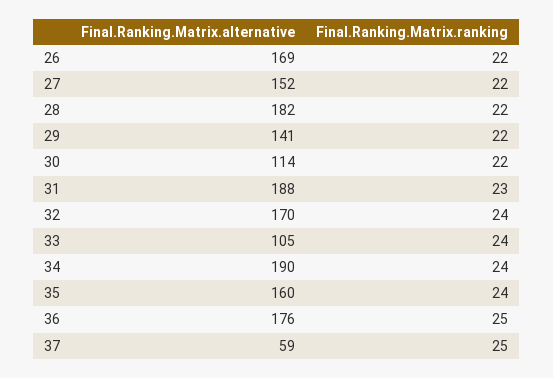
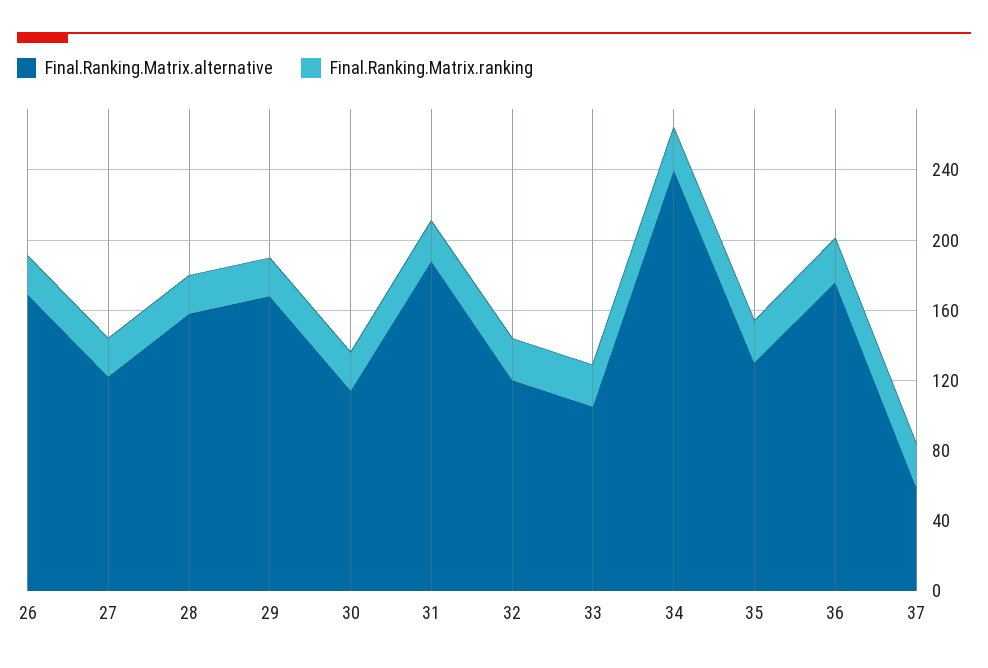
Final.Ranking.Matrix.alternative, 27: 152 -> 120
Final.Ranking.Matrix.alternative, 28: 182 -> 160
Final.Ranking.Matrix.alternative, 29: 141 -> 170
Final.Ranking.Matrix.alternative, 32: 170 -> 120
Final.Ranking.Matrix.alternative, 34: 190 -> 240
Final.Ranking.Matrix.alternative, 35: 160 -> 130

